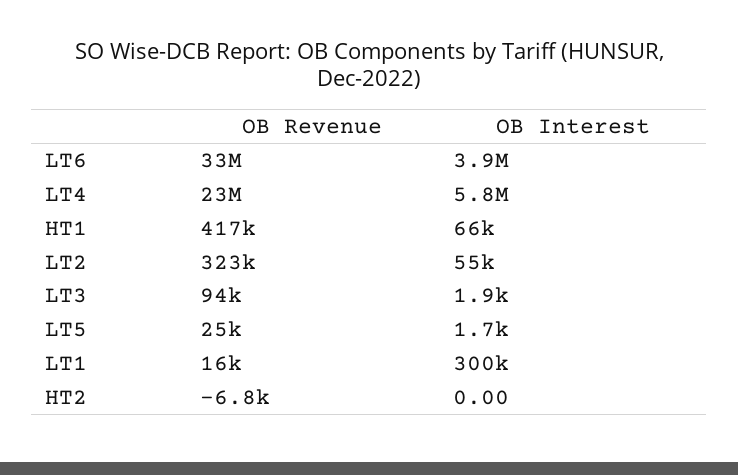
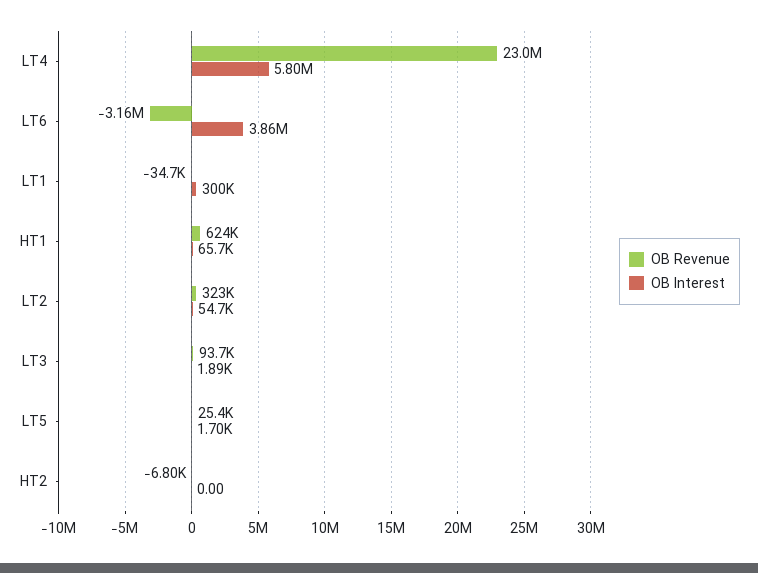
OB Revenue, LT6: 33000000 -> -3160000
OB Revenue, HT1: 417000 -> 624000
OB Revenue, LT1: 16000 -> -34700

